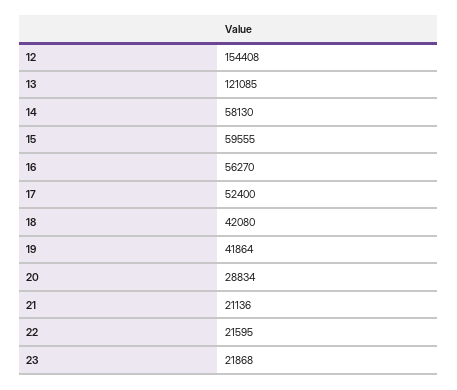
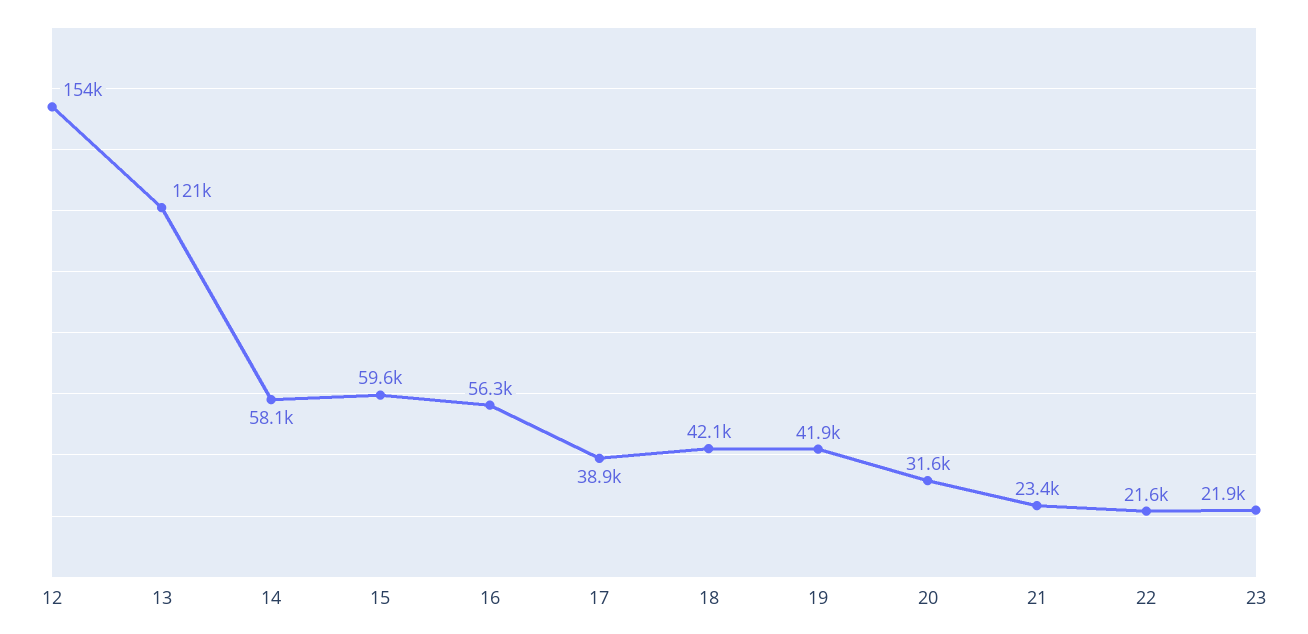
17: 52400 -> 38900
20: 28834 -> 31600
21: 21136 -> 23400

